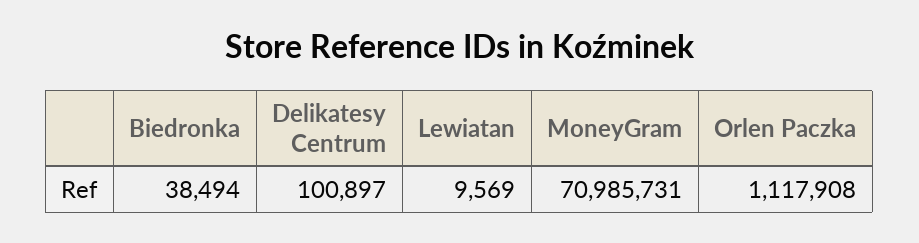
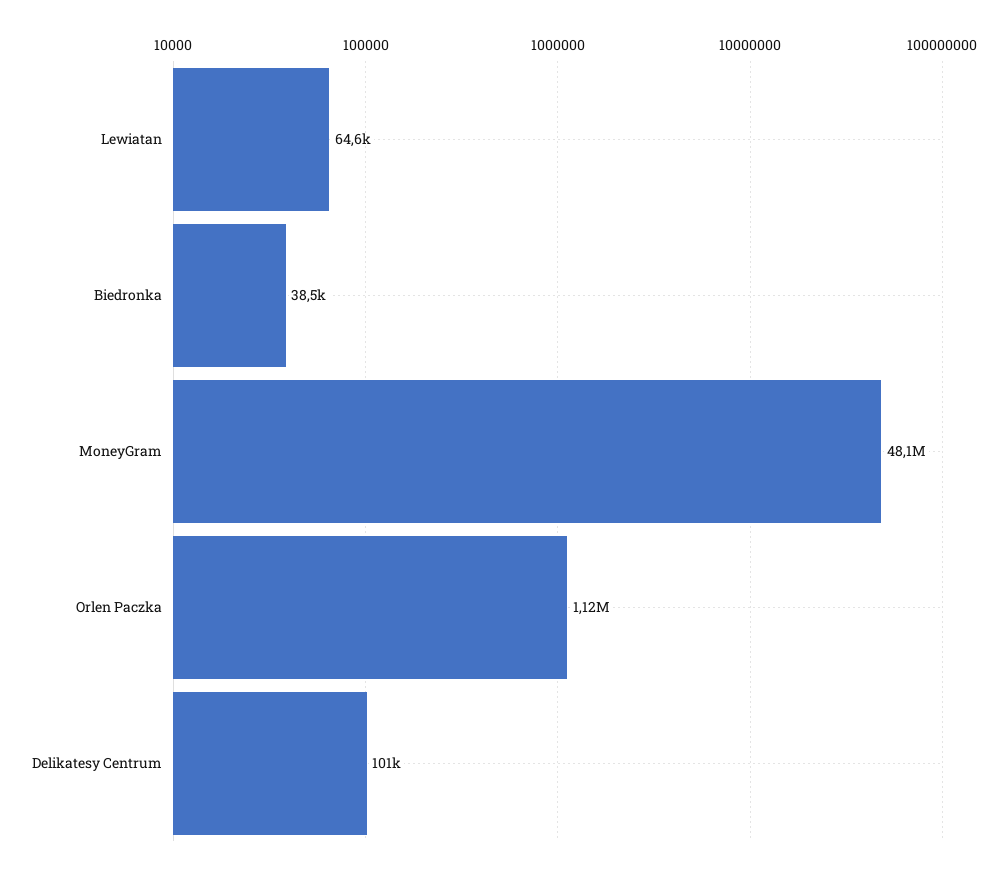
Lewiatan: 9569 -> 64600
MoneyGram: 70985731 -> 48100000

